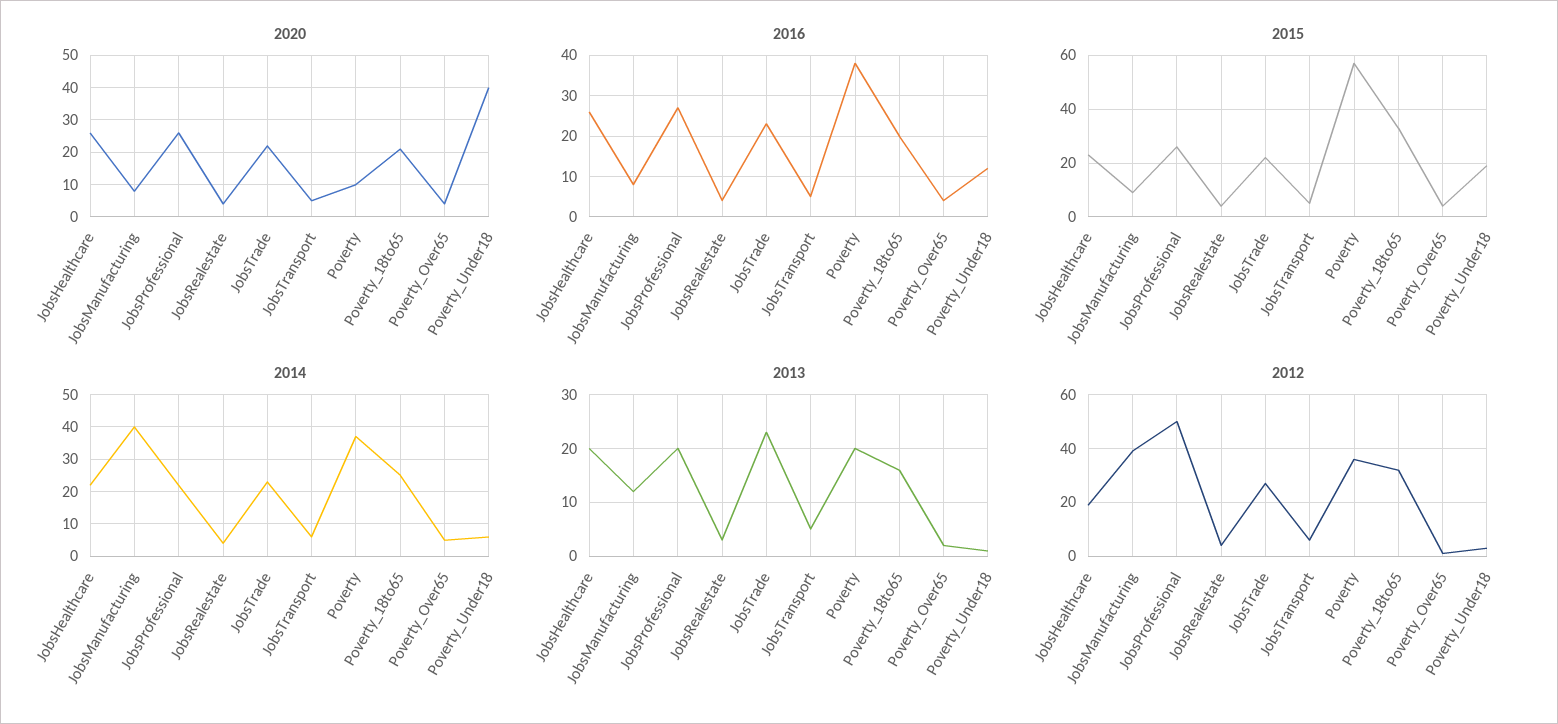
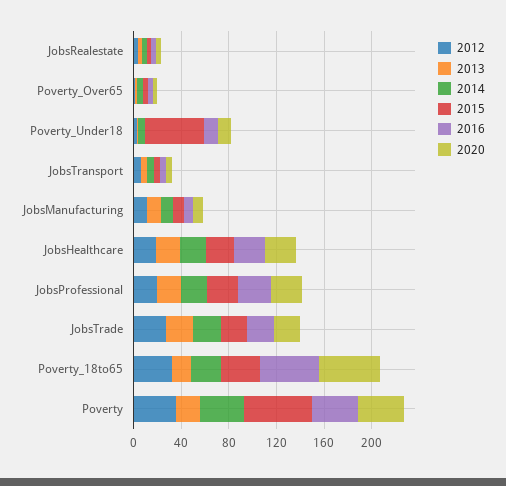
2020, Poverty: 10 -> 40
2020, Poverty_18to65: 20 -> 50
2020, Poverty_Under18: 40 -> 10
2016, Poverty_18to65: 20 -> 50
2015, Poverty_Under18: 20 -> 50
2014, JobsManufacturing: 40 -> 10
2012, JobsManufacturing: 40 -> 10
2012, JobsProfessional: 50 -> 20

